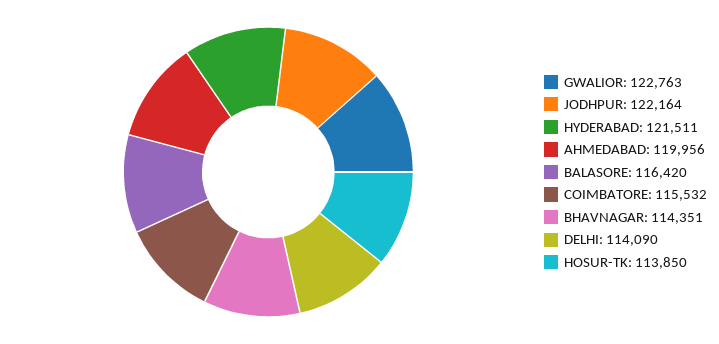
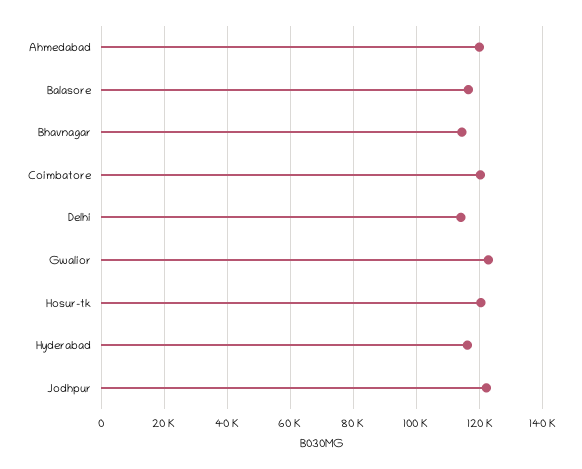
HYDERABAD: 121511 -> 116000
COIMBATORE: 115532 -> 120000
HOSUR-TK: 113850 -> 120000

